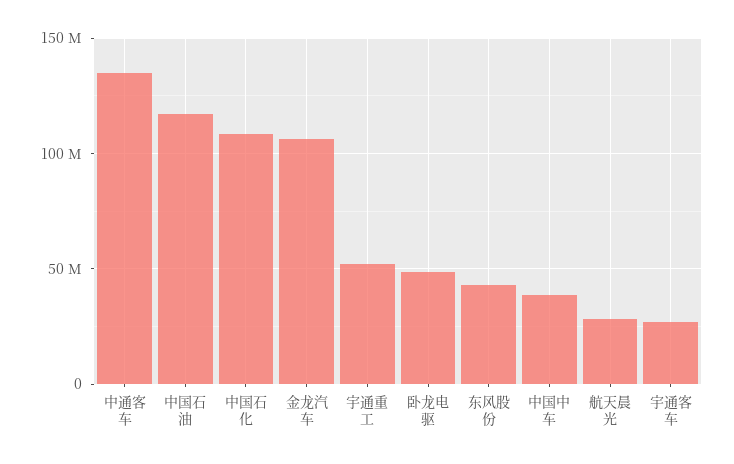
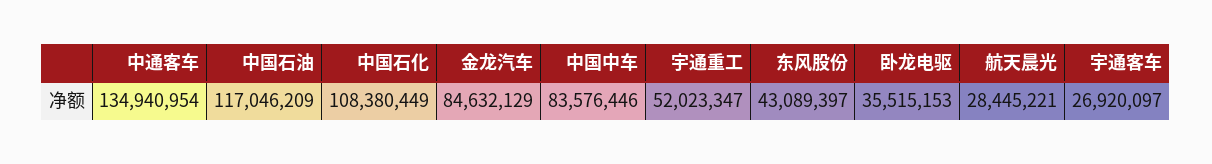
金龙汽车: 105000000 -> 84632129
卧龙电驱: 50000000 -> 35515153
中国中车: 40000000 -> 83576446

